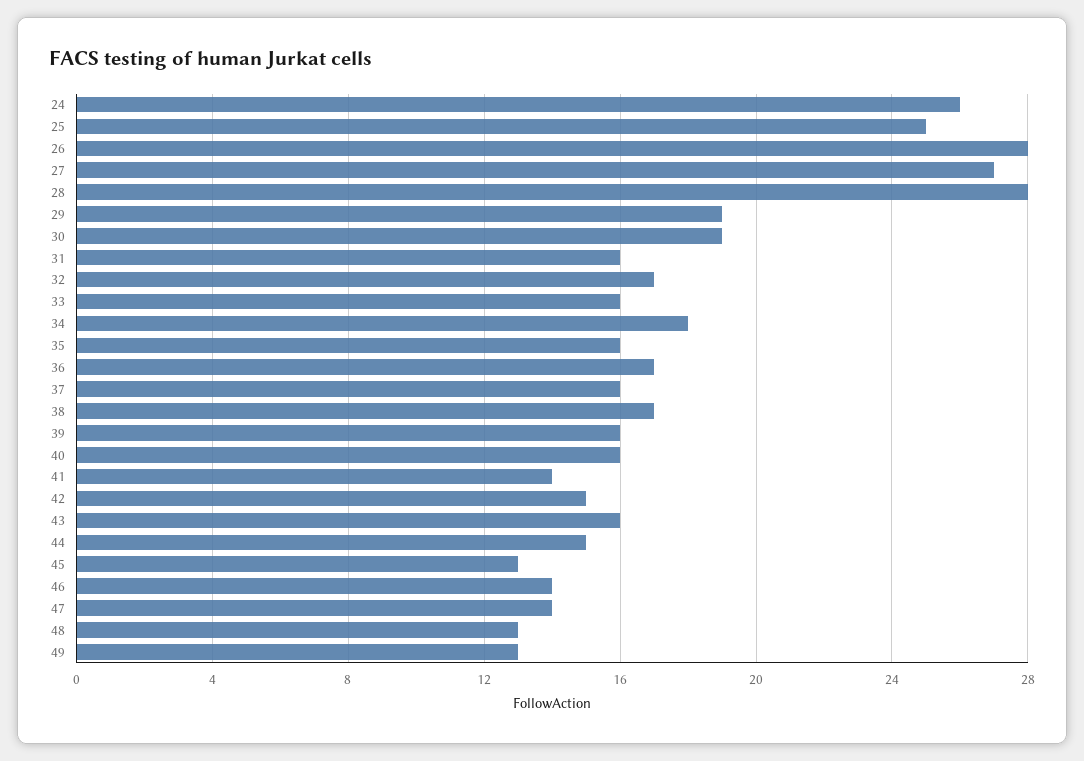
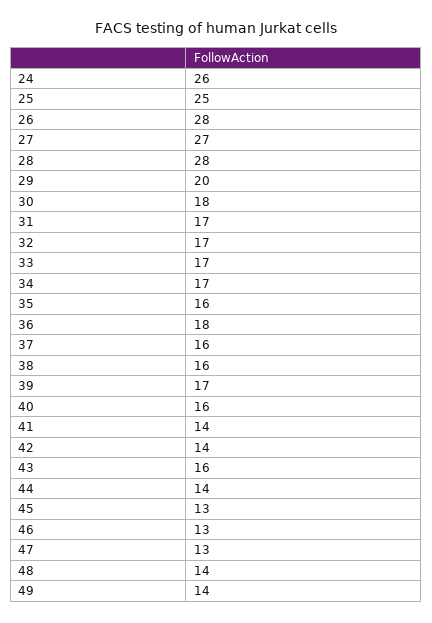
29: 19 -> 20
30: 19 -> 18
31: 16 -> 17
33: 16 -> 17
34: 18 -> 17
36: 17 -> 18
38: 17 -> 16
39: 16 -> 17
42: 15 -> 14
44: 15 -> 14
46: 14 -> 13
47: 14 -> 13
48: 13 -> 14
49: 13 -> 14

